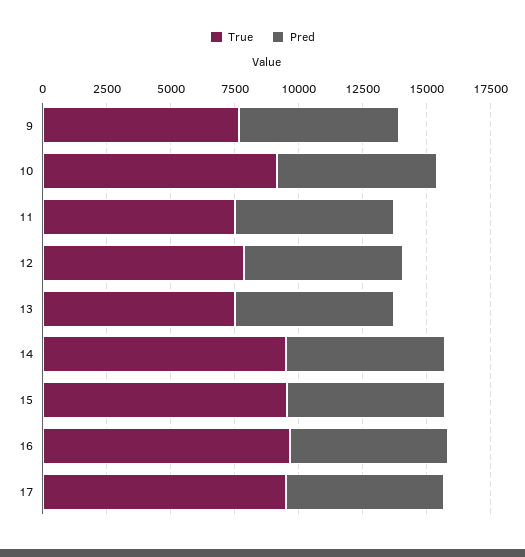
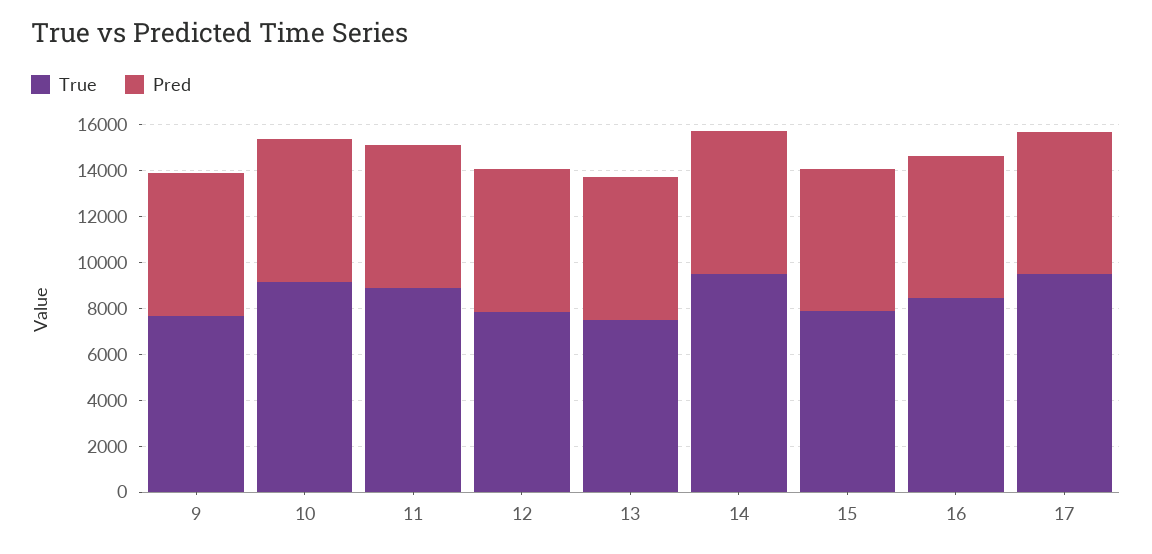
True, 11: 7500 -> 9000
True, 15: 9500 -> 8000
True, 16: 9500 -> 8500

